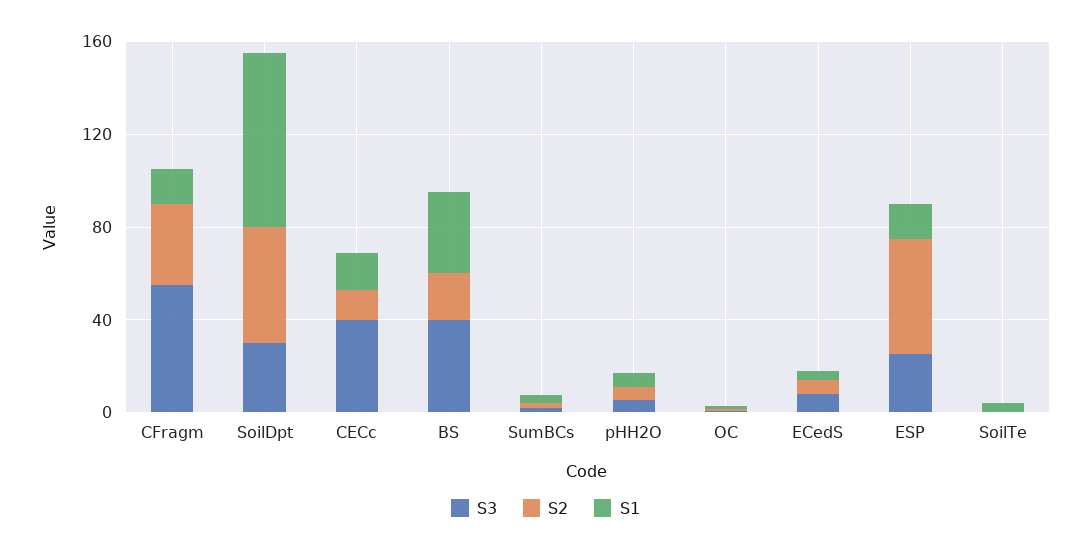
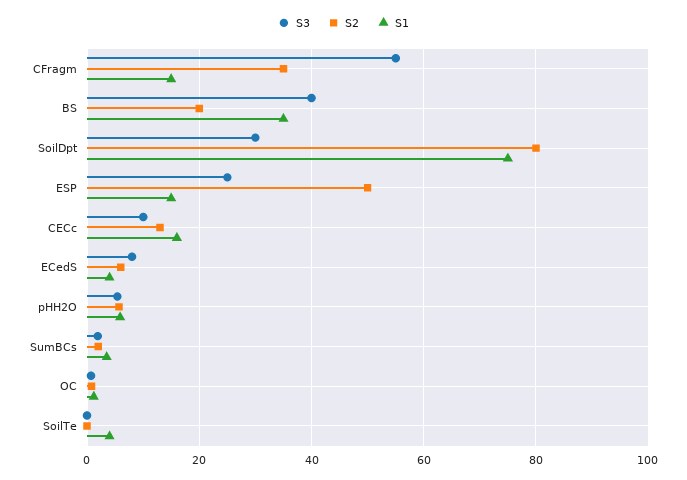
S2, SoilDpt: 50 -> 80
S3, CECc: 40 -> 10

